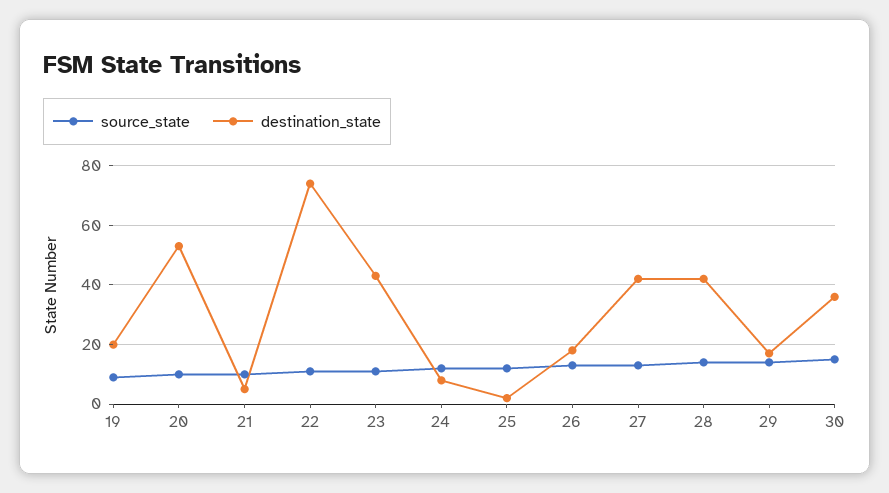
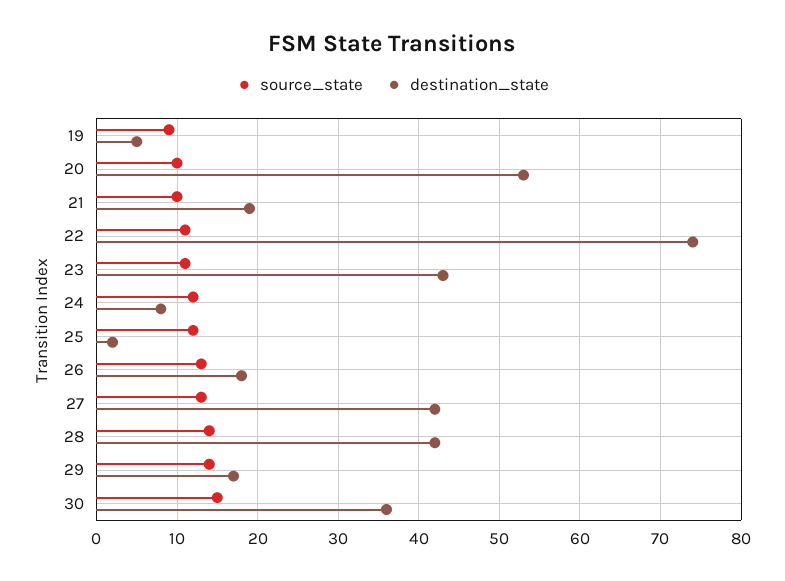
destination_state, 19: 20 -> 5
destination_state, 21: 5 -> 19

